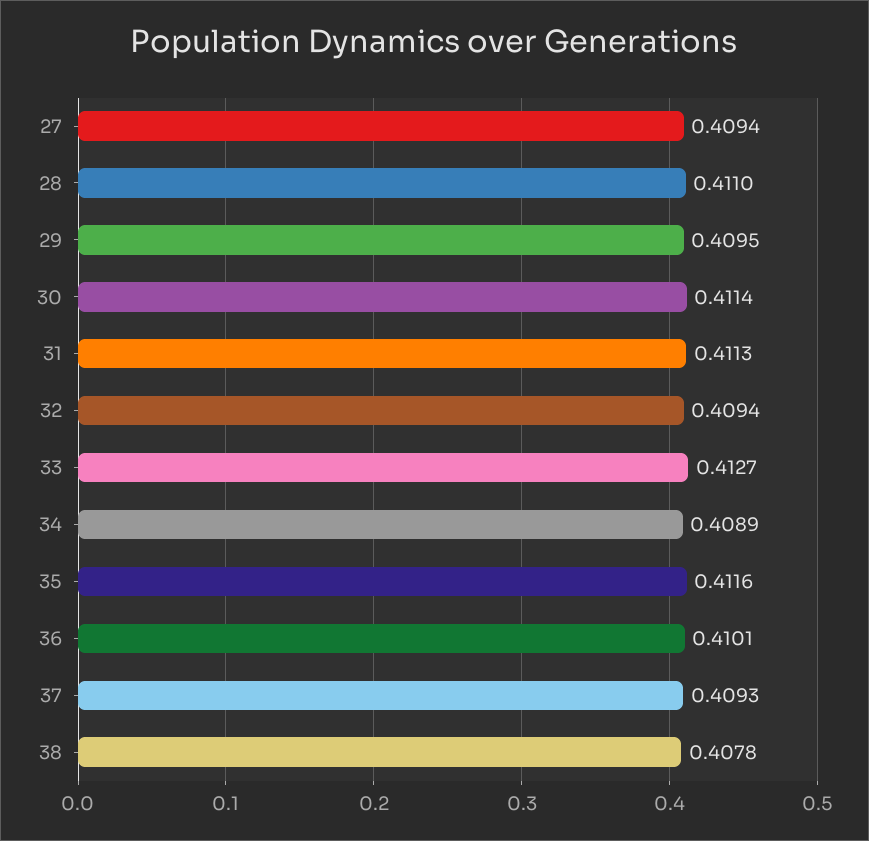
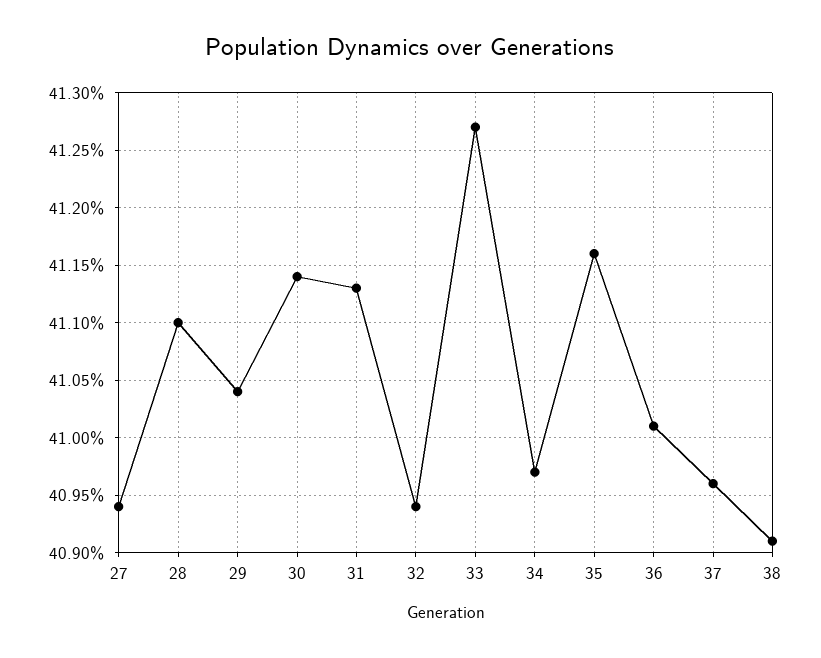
29: 0.4095 -> 0.4104
34: 0.4089 -> 0.4097
37: 0.4093 -> 0.4096
38: 0.4078 -> 0.4091

